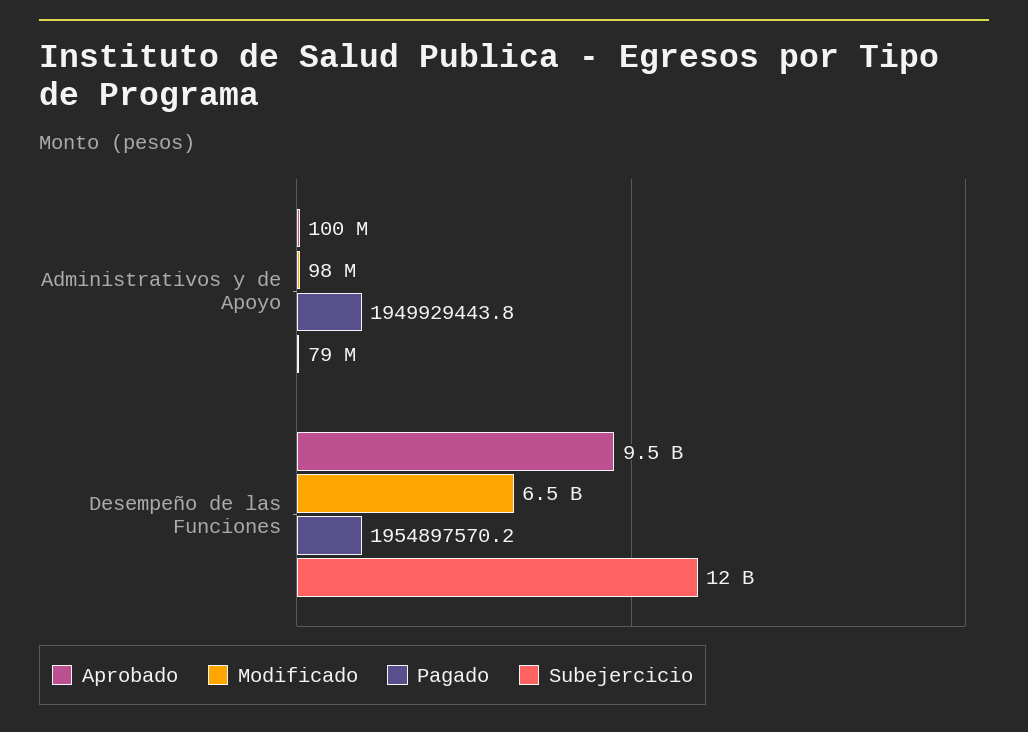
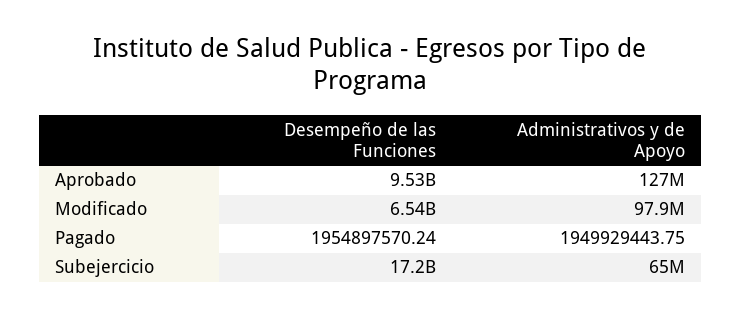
Aprobado, Administrativos y de Apoyo: 100000000 -> 127000000
Subejercicio, Administrativos y de Apoyo: 79000000 -> 65000000
Subejercicio, Desempeño de las Funciones: 12000000000 -> 17200000000

